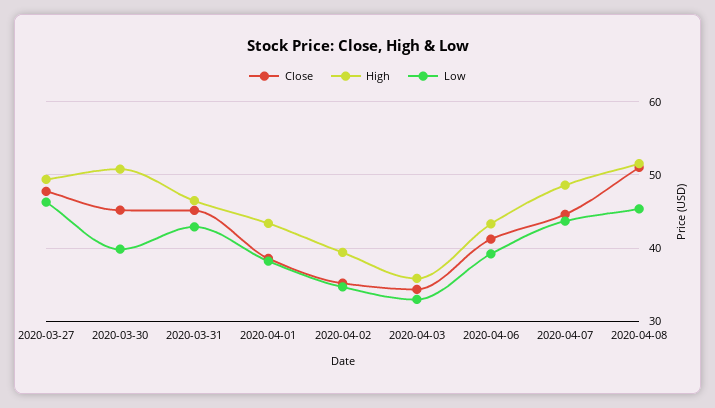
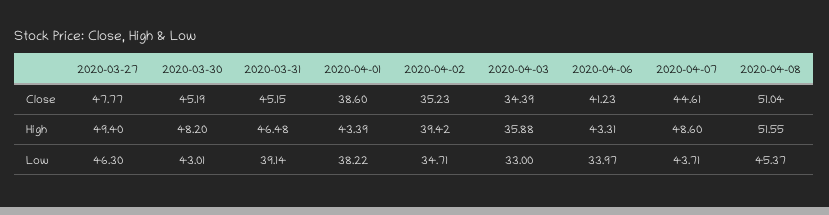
High, 2020-03-30: 51 -> 48.2
Low, 2020-03-30: 40 -> 43.01
Low, 2020-03-31: 43 -> 39.14
Low, 2020-04-06: 39 -> 33.97

